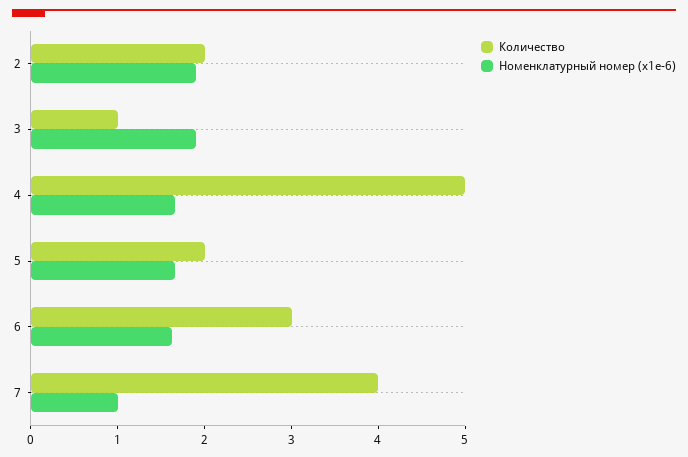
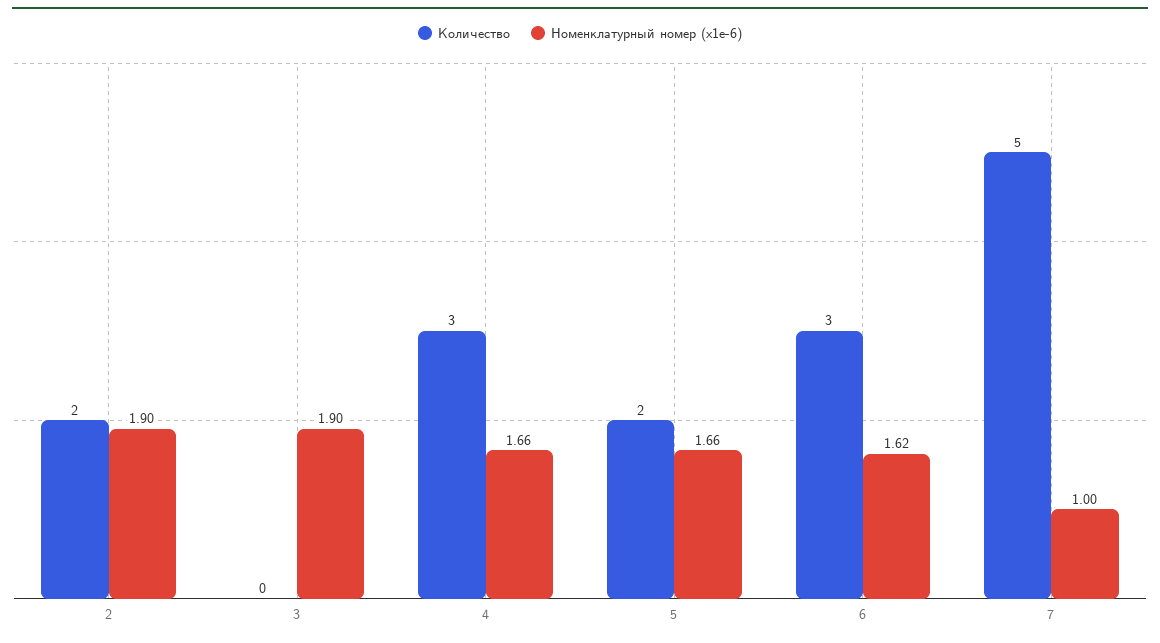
Количество, 3: 1 -> 0
Количество, 4: 5 -> 3
Количество, 7: 4 -> 5

